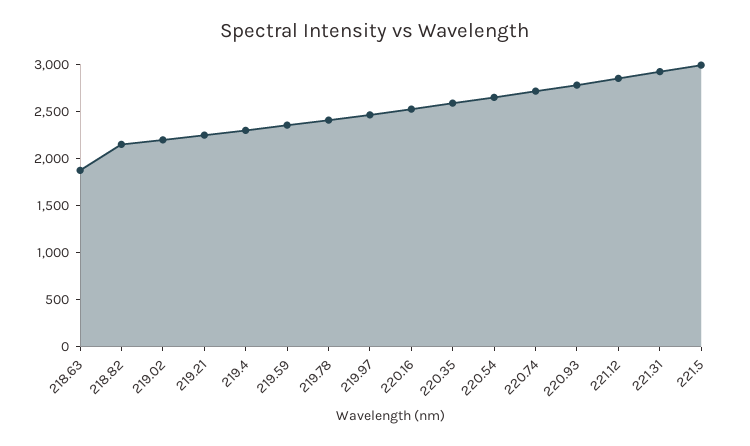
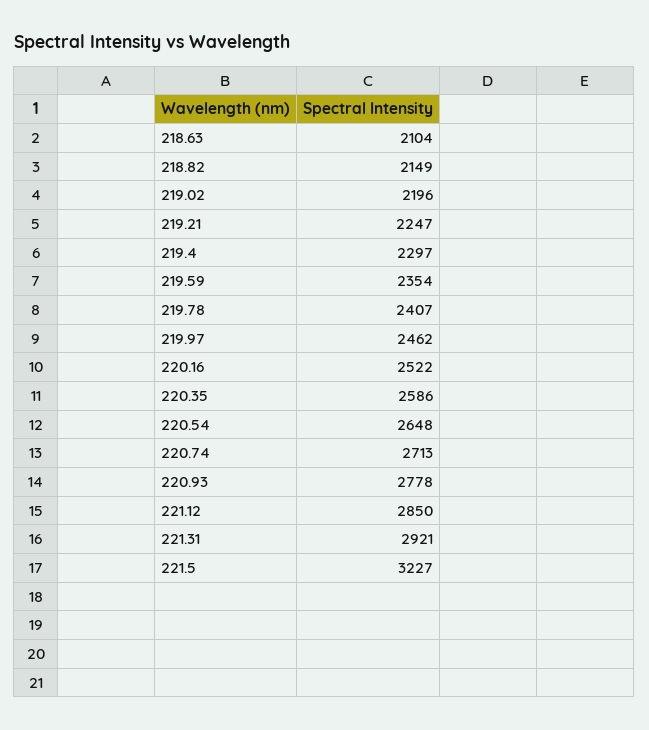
218.63: 1900 -> 2104
221.5: 3000 -> 3227

